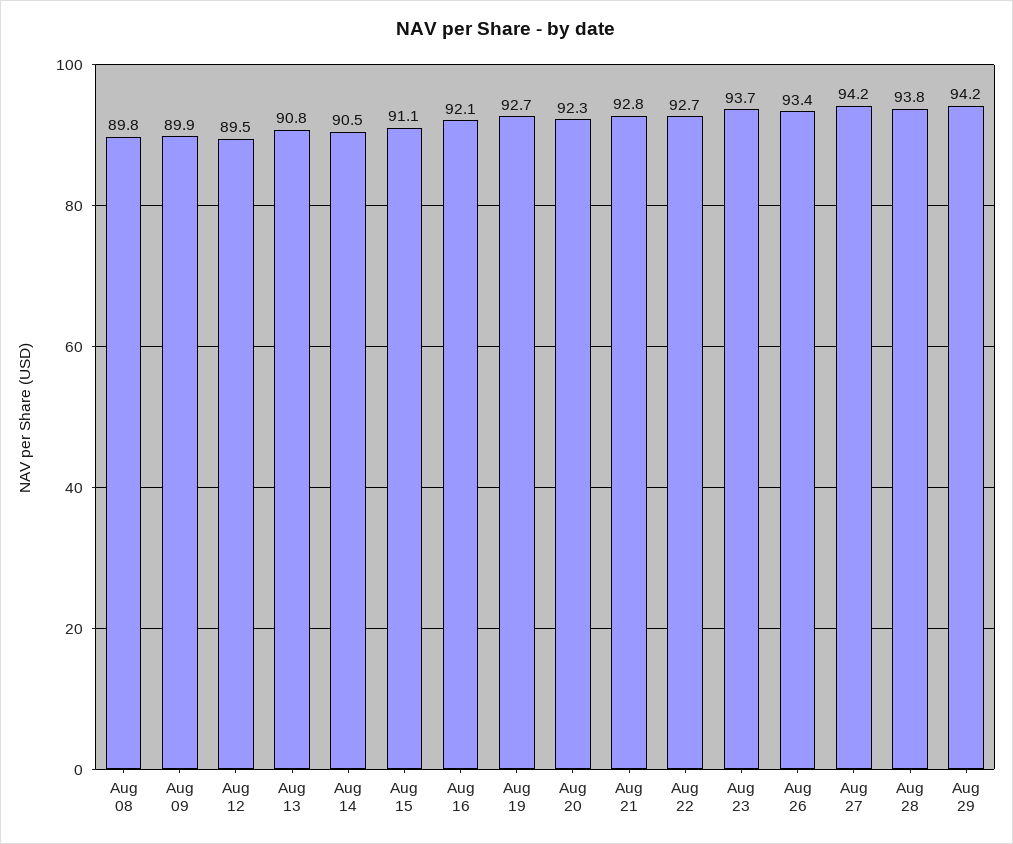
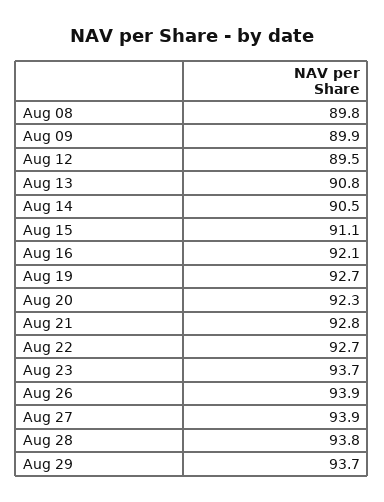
Aug 26: 93.4 -> 93.9
Aug 27: 94.2 -> 93.9
Aug 29: 94.2 -> 93.7

